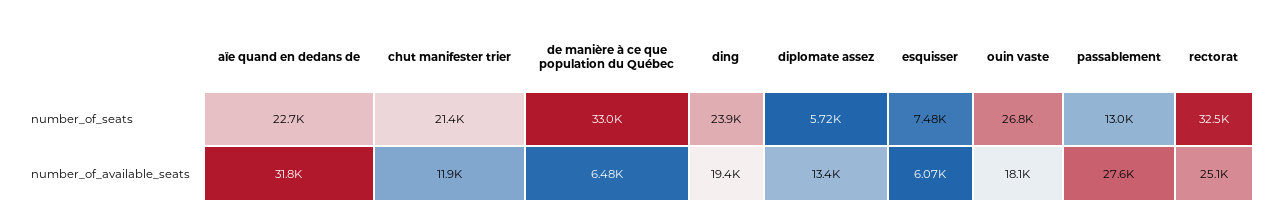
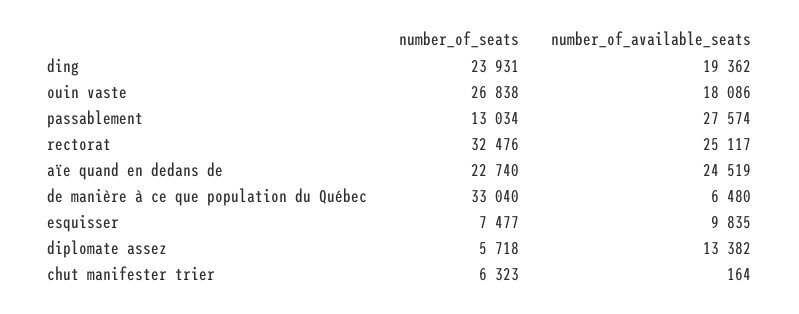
chut manifester trier, number_of_seats: 21400 -> 6323
aïe quand en dedans de, number_of_available_seats: 31800 -> 24519
chut manifester trier, number_of_available_seats: 11900 -> 164
esquisser, number_of_available_seats: 6070 -> 9835

